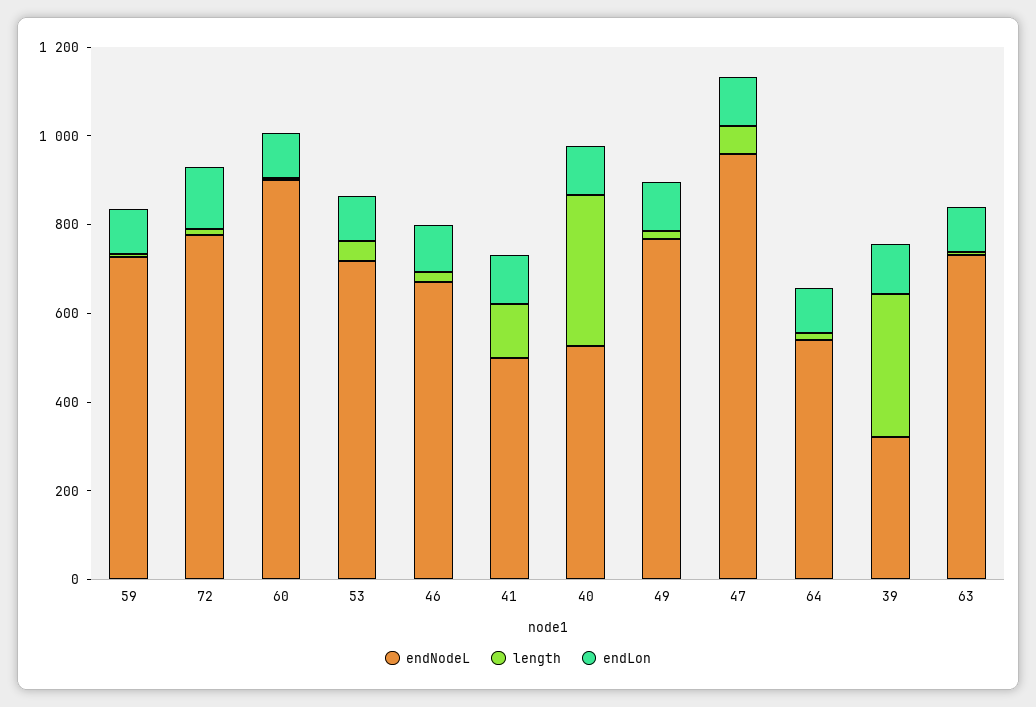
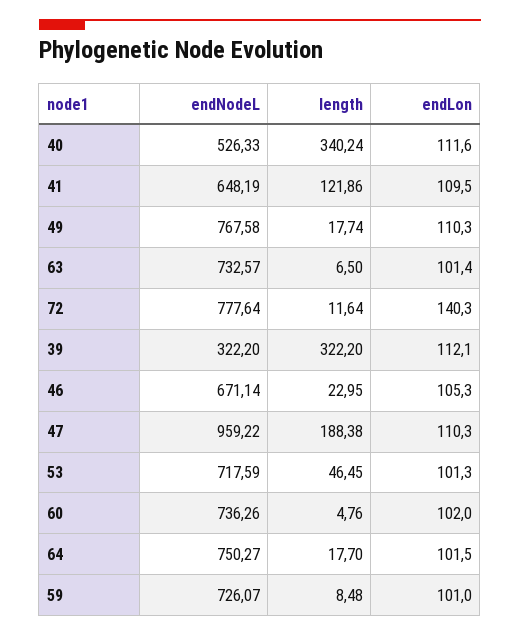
endNodeL, 60: 900 -> 736.26
endNodeL, 41: 500 -> 648.19
length, 47: 50 -> 188.38
endNodeL, 64: 550 -> 750.27

